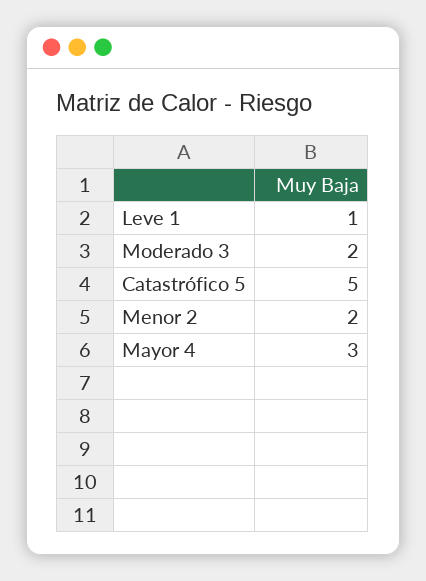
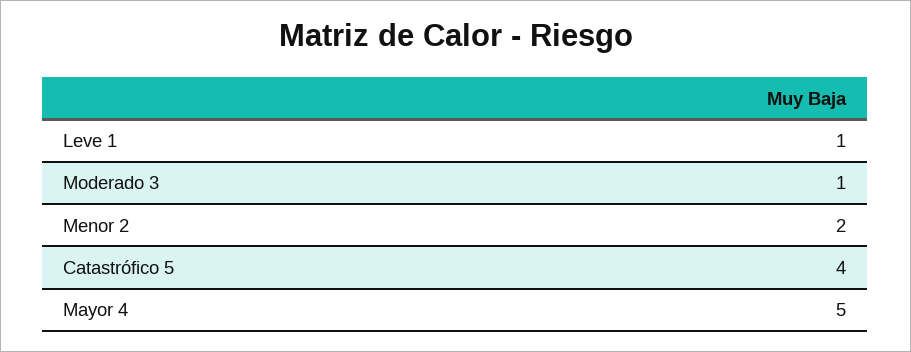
Moderado 3: 2 -> 1
Catastrófico 5: 5 -> 4
Mayor 4: 3 -> 5

